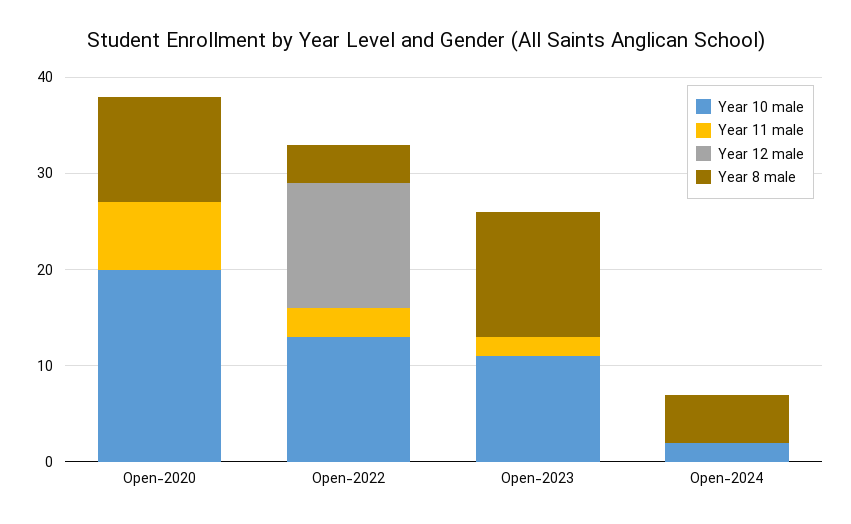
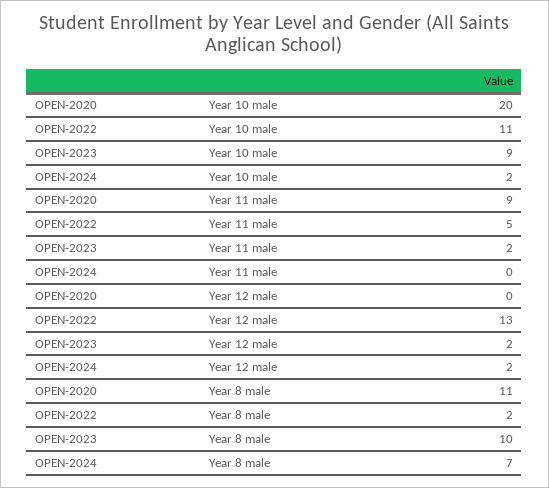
Year 11 male, Open-2020: 7 -> 9
Year 10 male, Open-2022: 13 -> 11
Year 11 male, Open-2022: 3 -> 5
Year 8 male, Open-2022: 4 -> 2
Year 10 male, Open-2023: 11 -> 9
Year 12 male, Open-2023: 0 -> 2
Year 8 male, Open-2023: 13 -> 10
Year 12 male, Open-2024: 0 -> 2
Year 8 male, Open-2024: 5 -> 7

